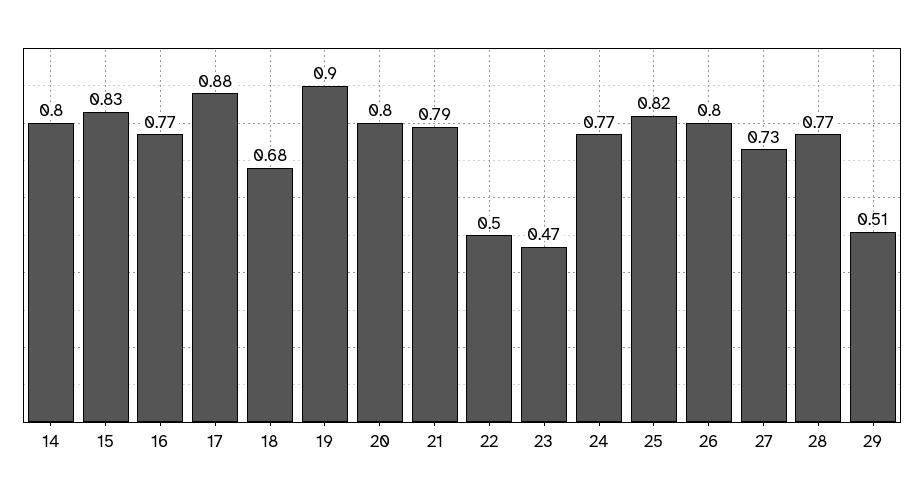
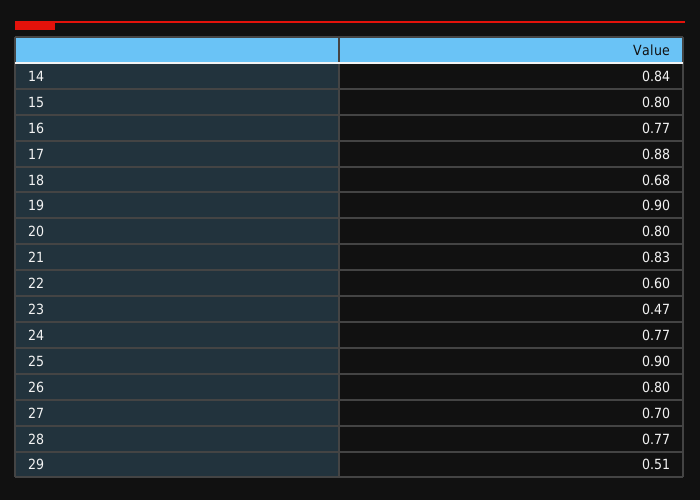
14: 0.8 -> 0.84
15: 0.83 -> 0.8
21: 0.79 -> 0.83
22: 0.5 -> 0.6
25: 0.82 -> 0.9
27: 0.73 -> 0.7

